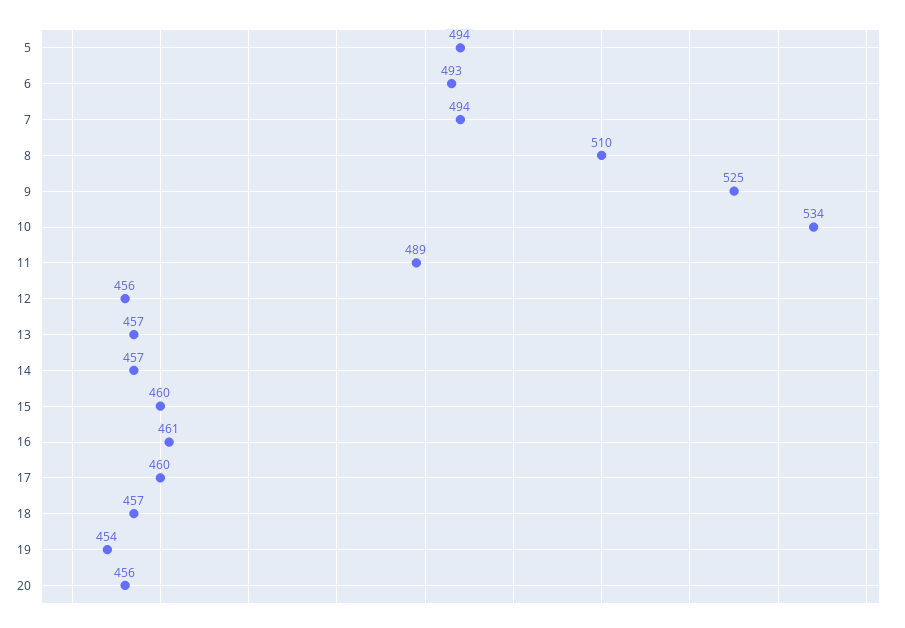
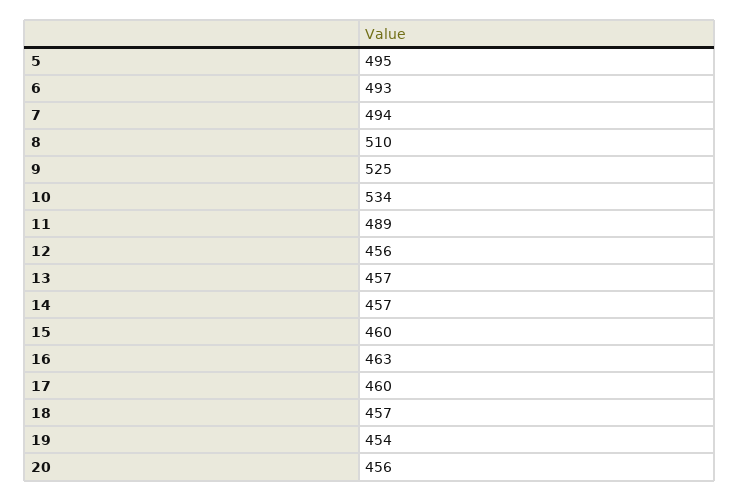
5: 494 -> 495
16: 461 -> 463

